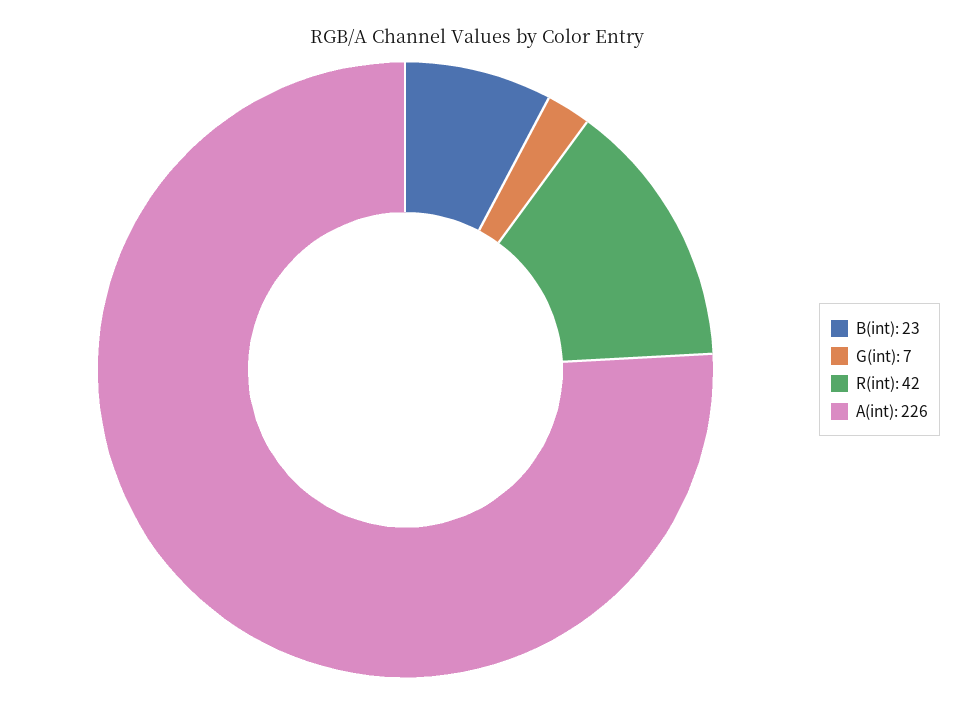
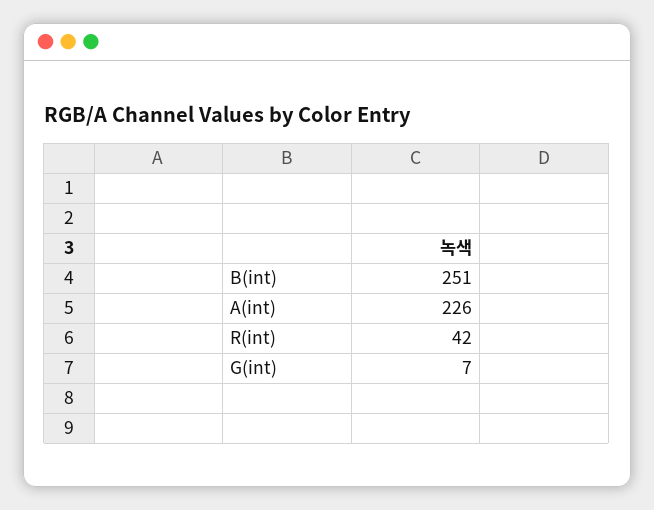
B(int): 23 -> 251

